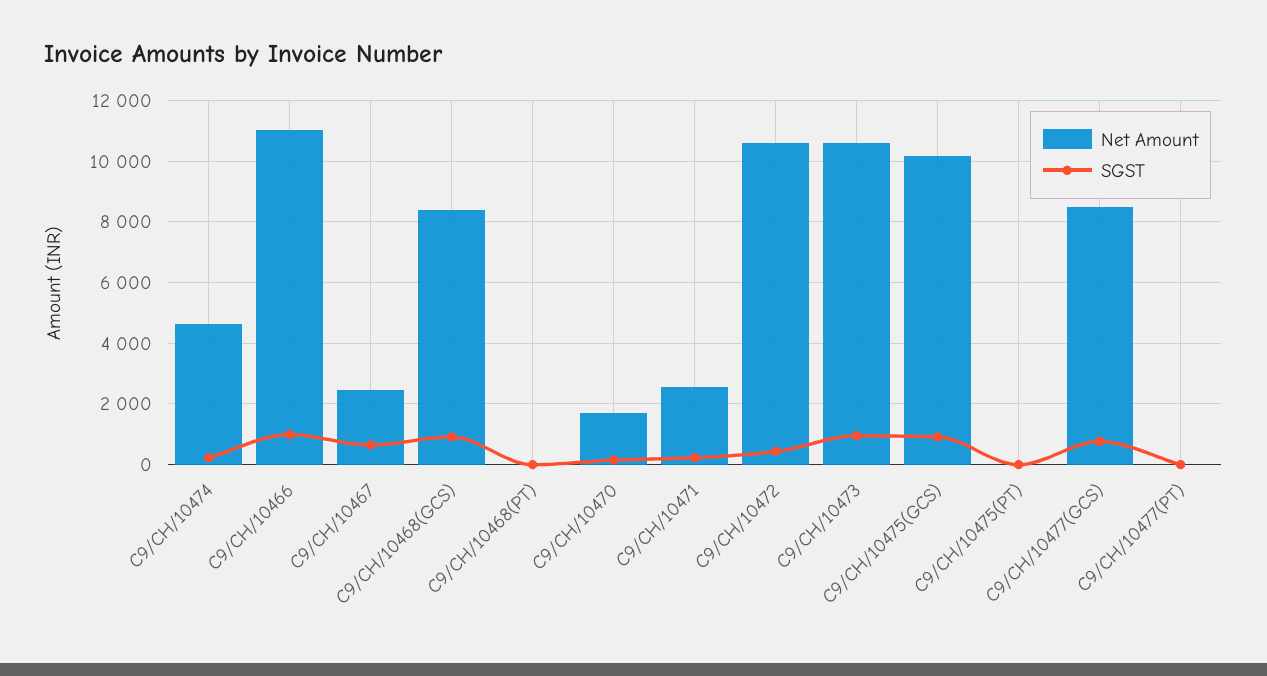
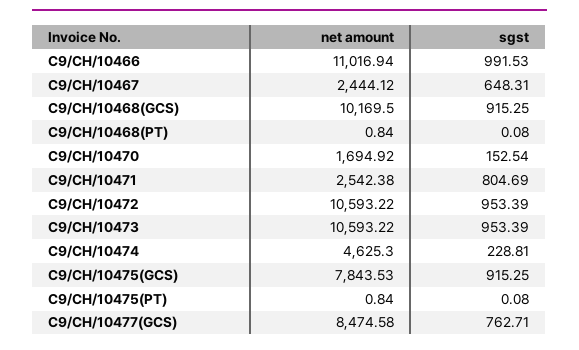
Net Amount, C9/CH/10468(GCS): 8400 -> 10169.5
SGST, C9/CH/10471: 200 -> 804.69
SGST, C9/CH/10472: 400 -> 953.39
Net Amount, C9/CH/10475(GCS): 10200 -> 7843.53
Net Amount, C9/CH/10477(PT): 0 -> none
SGST, C9/CH/10477(PT): 0 -> none

